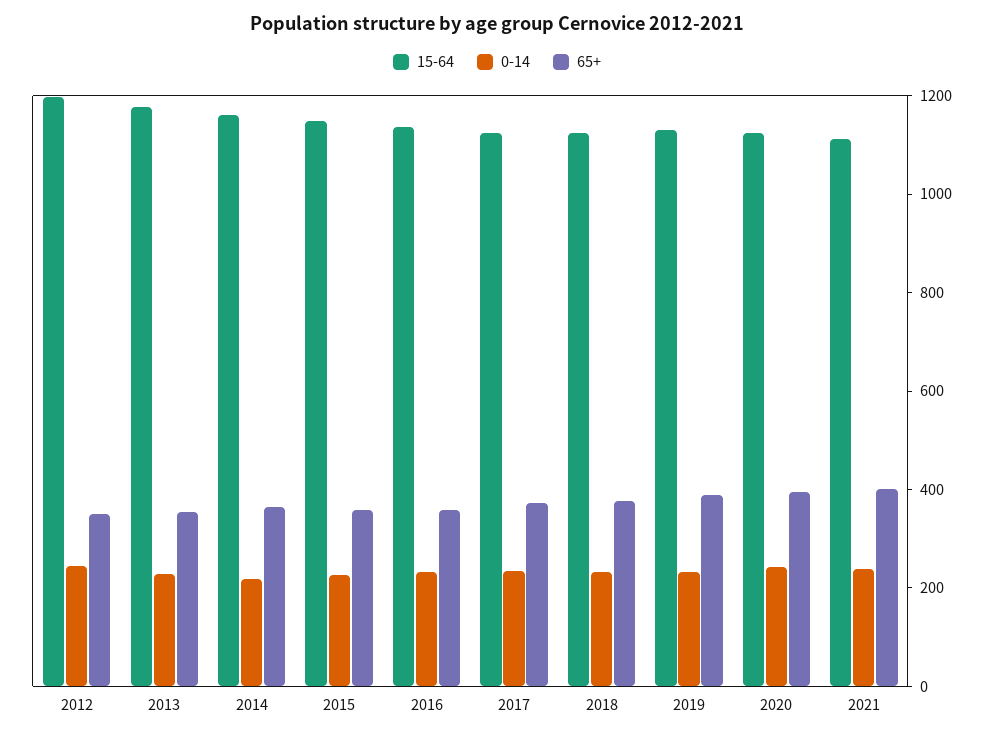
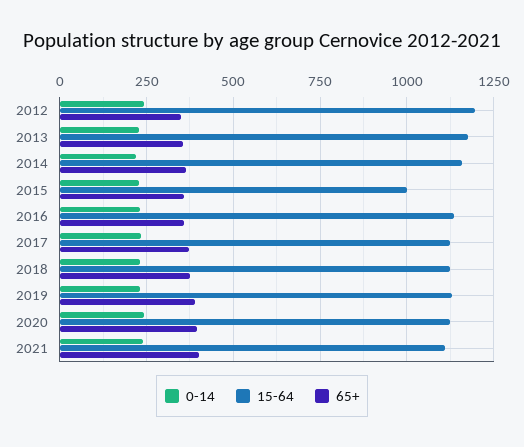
15-64, 2015: 1150 -> 1000

